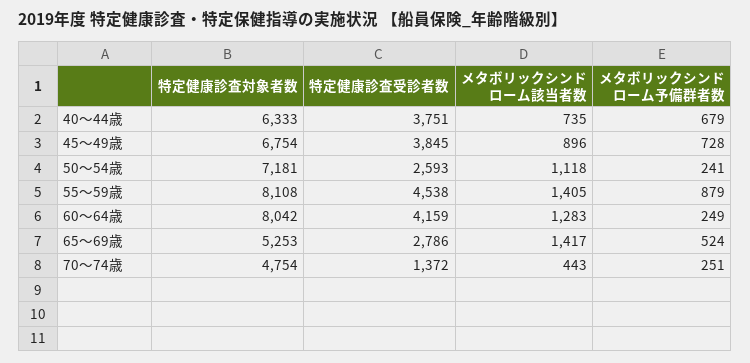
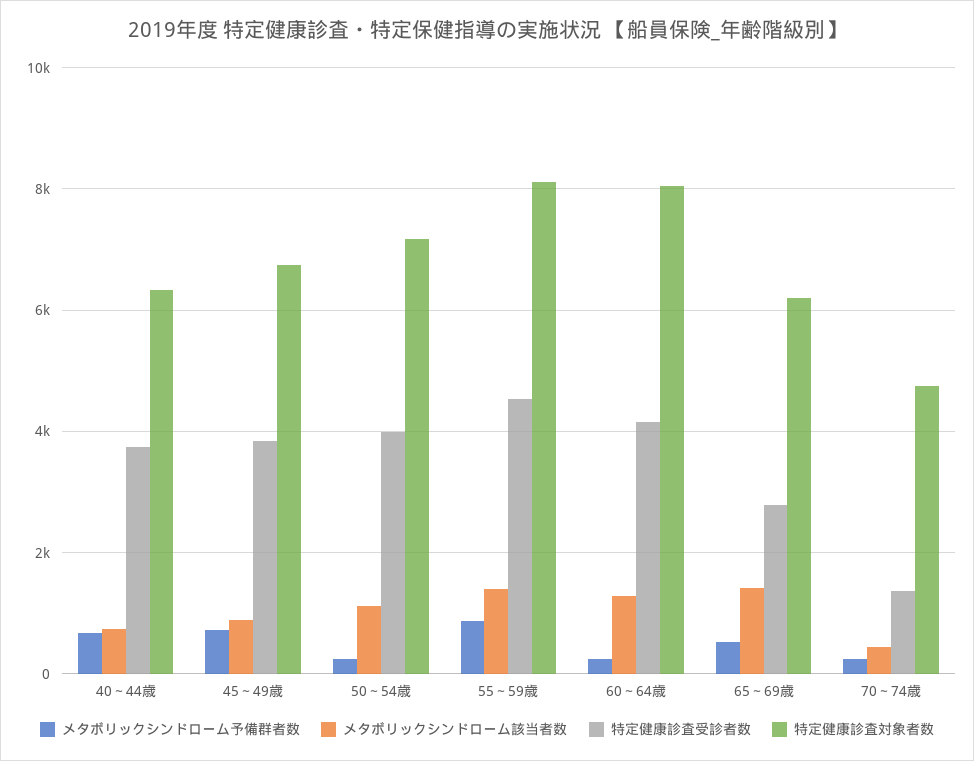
特定健康診査受診者数, 50～54歳: 2593 -> 4000
特定健康診査対象者数, 65～69歳: 5253 -> 6200

